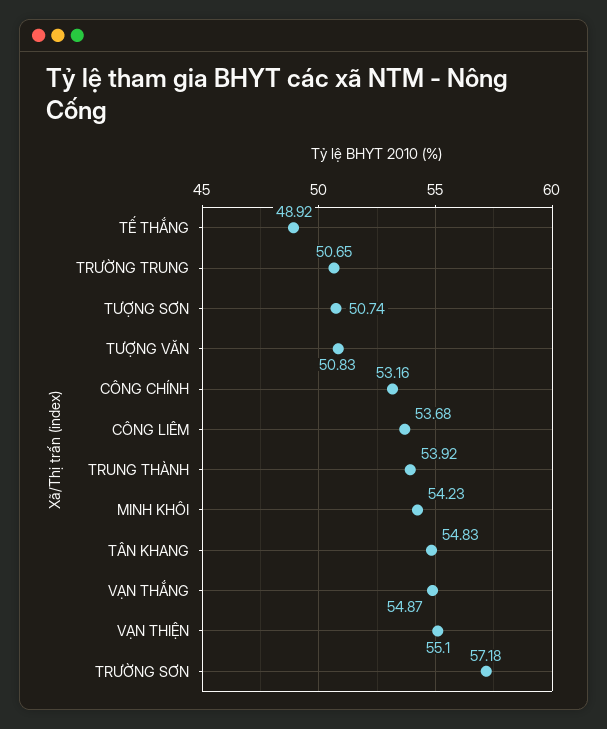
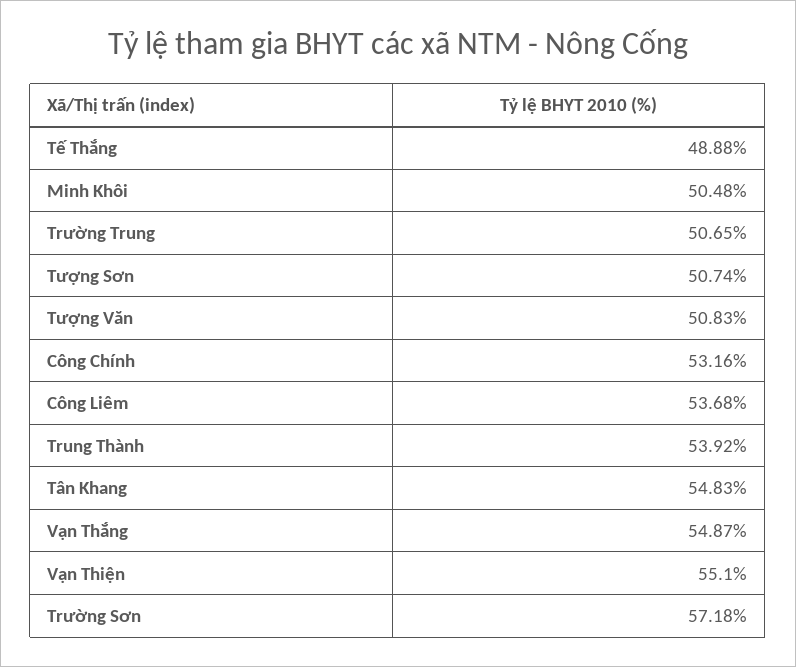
TẾ THẮNG: 48.92 -> 48.88
MINH KHÔI: 54.23 -> 50.48

